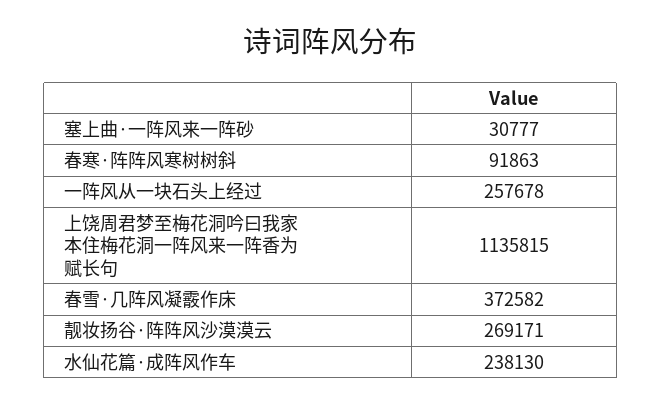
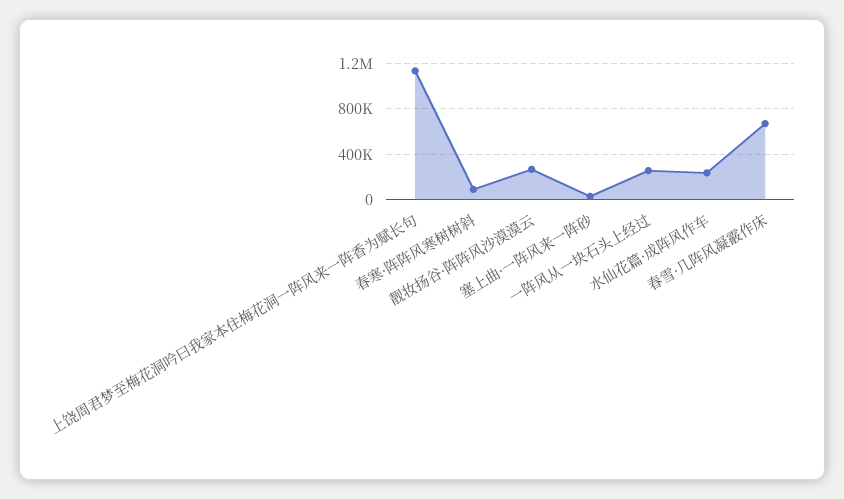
春雪·几阵风凝霰作床: 372582 -> 700000

